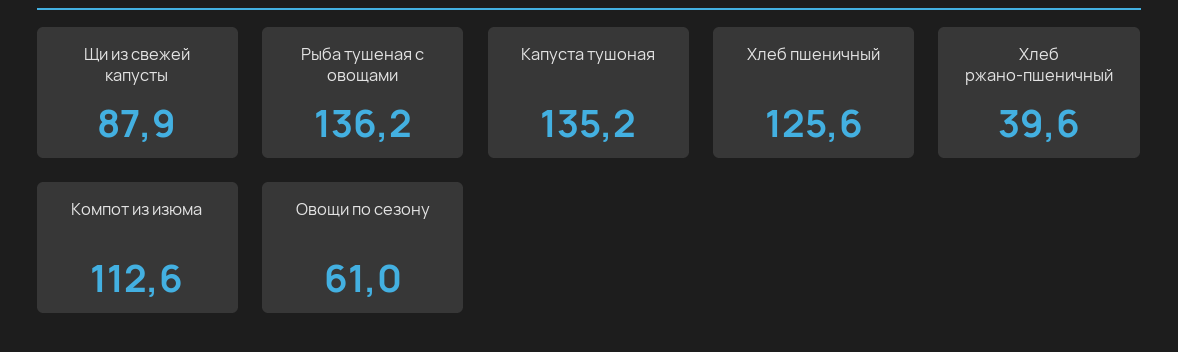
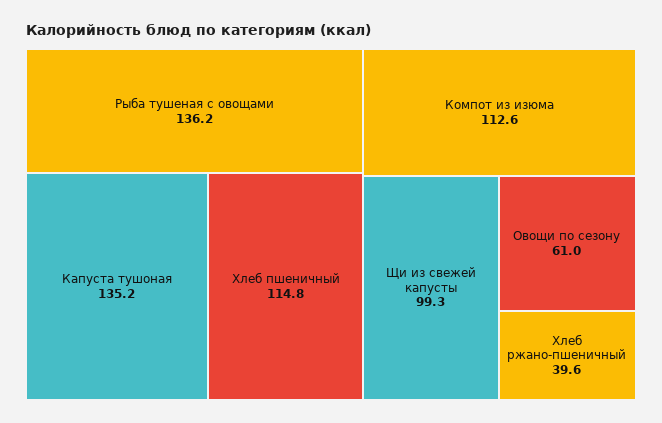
Щи из свежей капусты: 87.9 -> 99.3
Хлеб пшеничный: 125.6 -> 114.8

